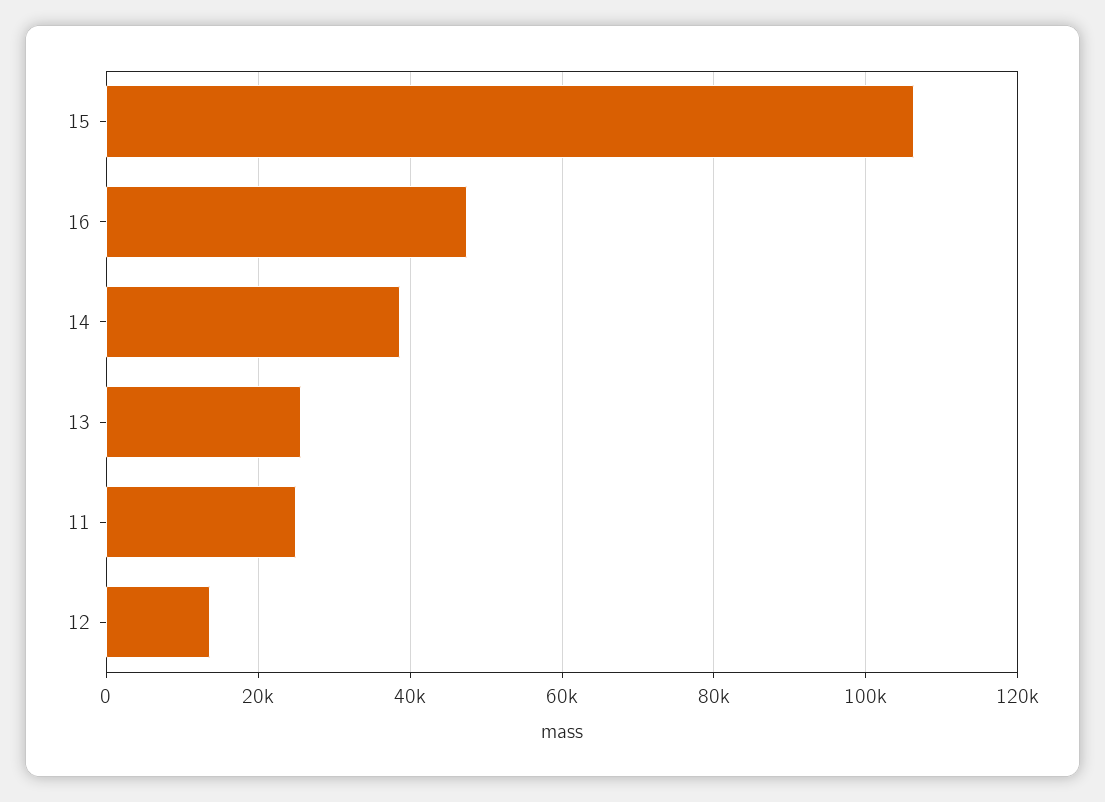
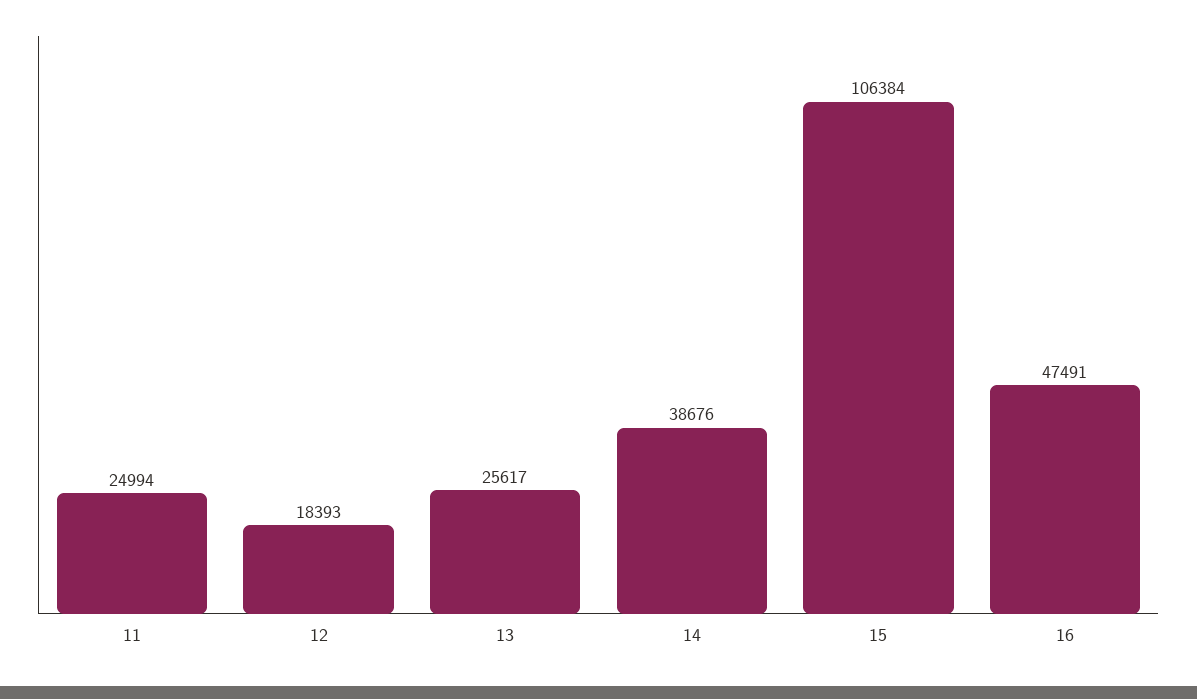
12: 14000 -> 18393

